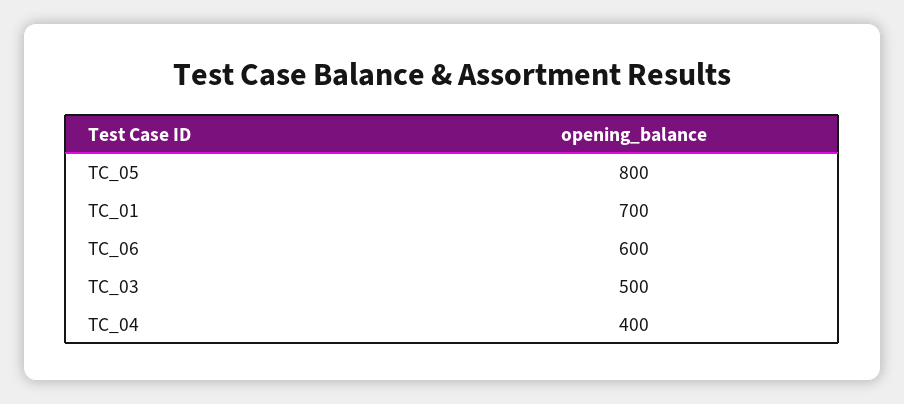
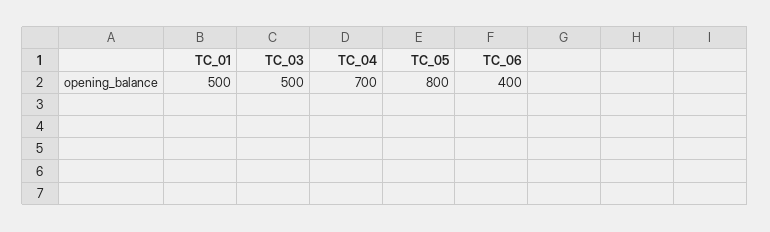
TC_01: 700 -> 500
TC_06: 600 -> 400
TC_04: 400 -> 700

